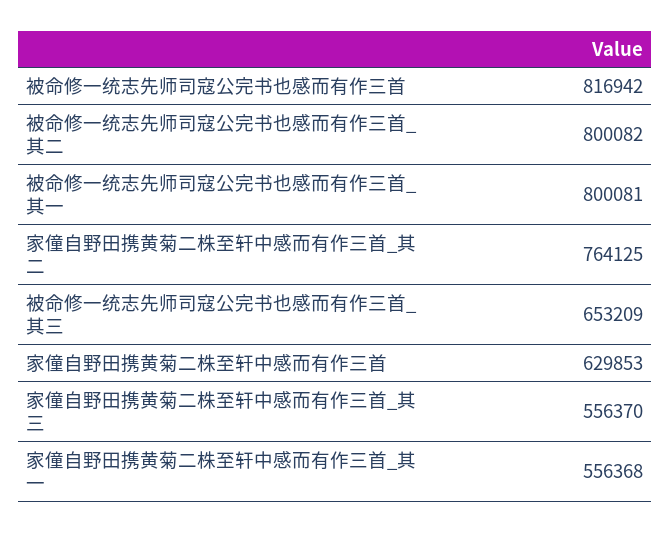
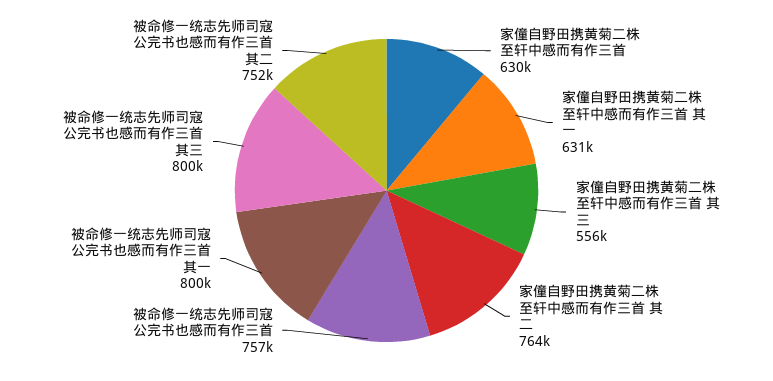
被命修一统志先师司寇公完书也感而有作三首: 816942 -> 757000
被命修一统志先师司寇公完书也感而有作三首_其二: 800082 -> 752000
被命修一统志先师司寇公完书也感而有作三首_其三: 653209 -> 800000
家僮自野田携黄菊二株至轩中感而有作三首_其一: 556368 -> 631000

